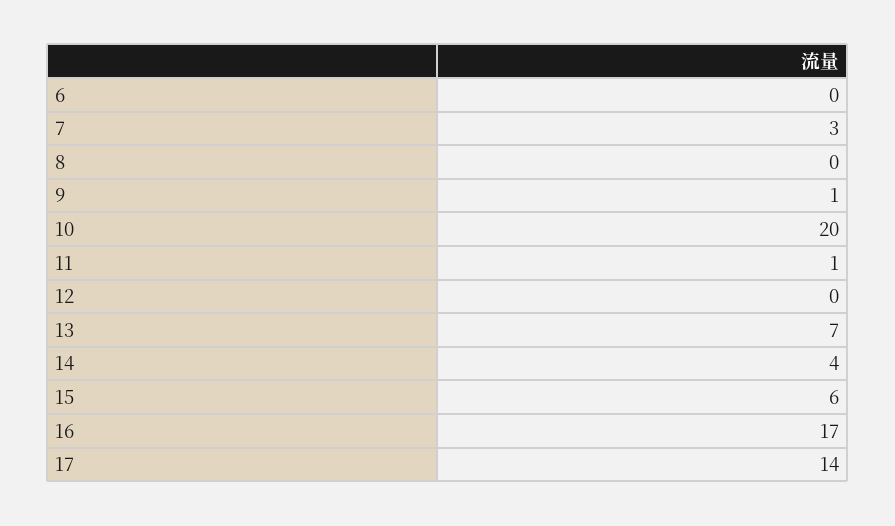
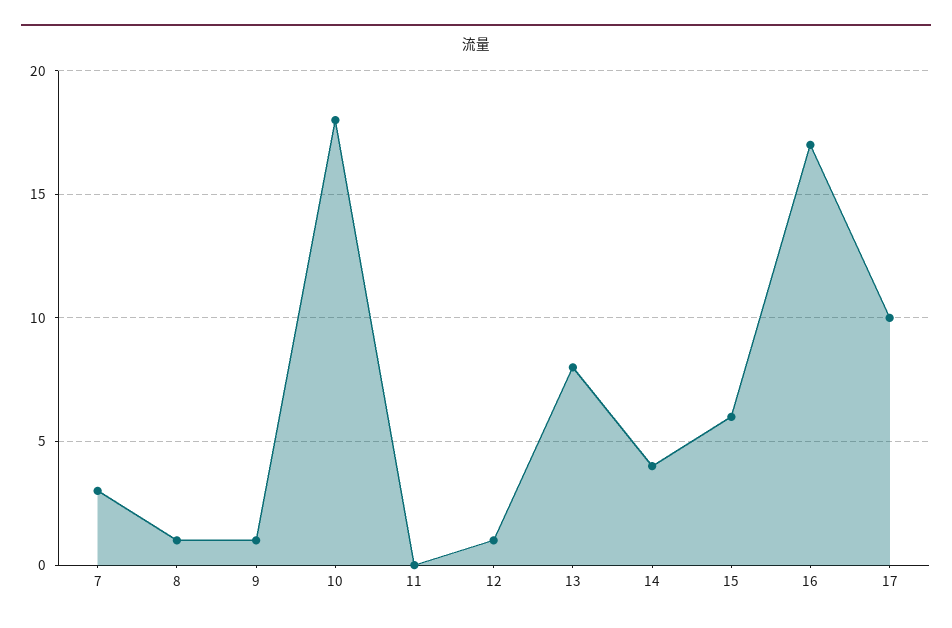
6: 0 -> none
8: 0 -> 1
10: 20 -> 18
11: 1 -> 0
12: 0 -> 1
13: 7 -> 8
17: 14 -> 10

